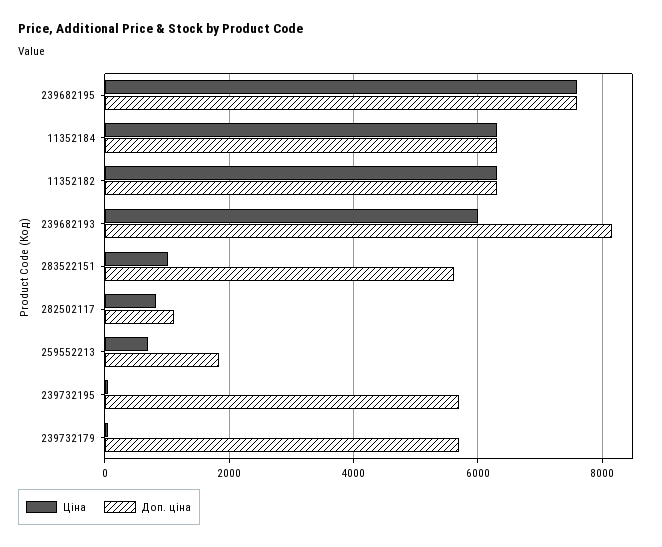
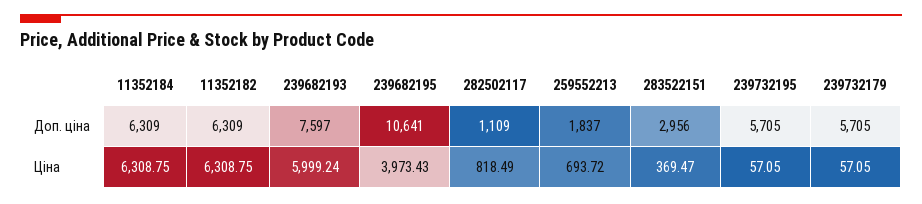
Ціна, 239682195: 7600 -> 3973.43
Доп. ціна, 239682195: 7600 -> 10641
Доп. ціна, 239682193: 8200 -> 7597
Ціна, 283522151: 1000 -> 369.47
Доп. ціна, 283522151: 5600 -> 2956

